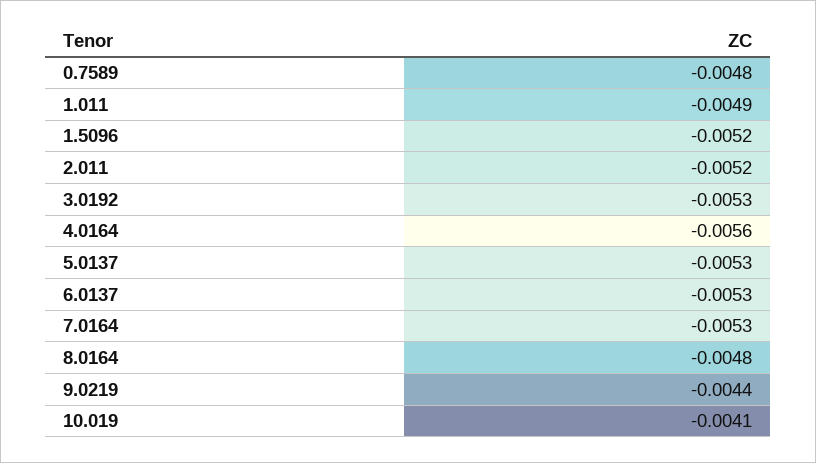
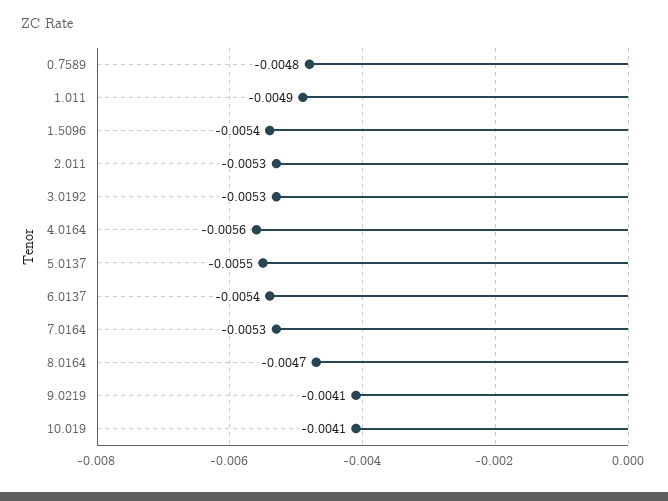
1.5096: -0.0052 -> -0.0054
2.011: -0.0052 -> -0.0053
5.0137: -0.0053 -> -0.0055
6.0137: -0.0053 -> -0.0054
8.0164: -0.0048 -> -0.0047
9.0219: -0.0044 -> -0.0041

